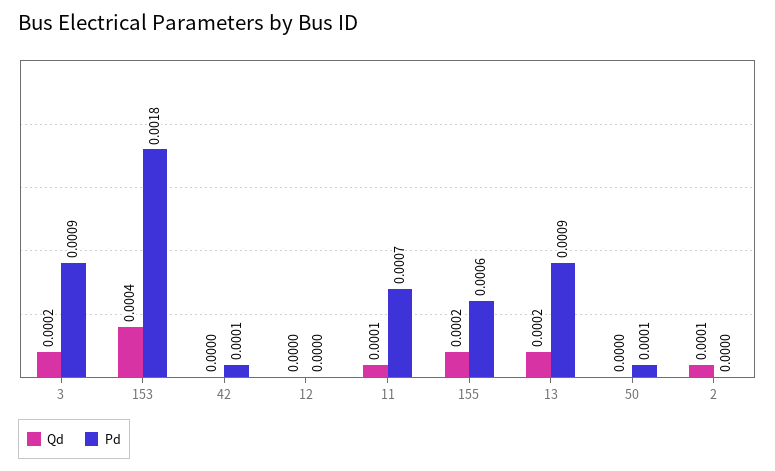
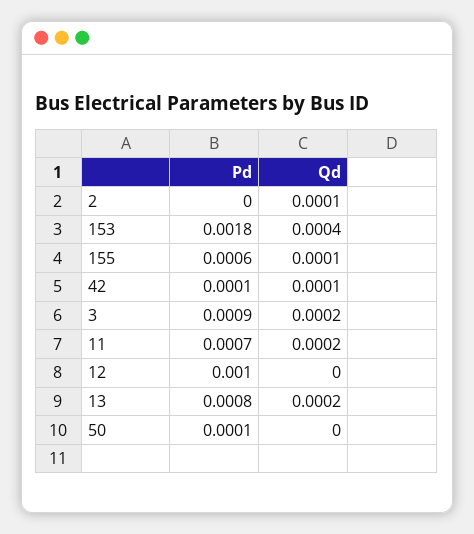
Qd, 42: 0 -> 0.0001
Pd, 12: 0 -> 0.001
Qd, 11: 0.0001 -> 0.0002
Qd, 155: 0.0002 -> 0.0001
Pd, 13: 0.0009 -> 0.0008

